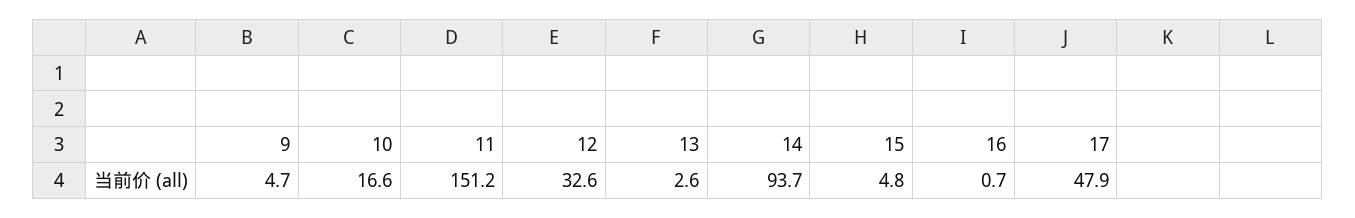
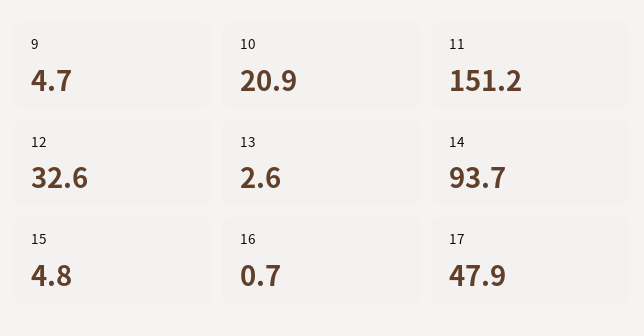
10: 16.6 -> 20.9

